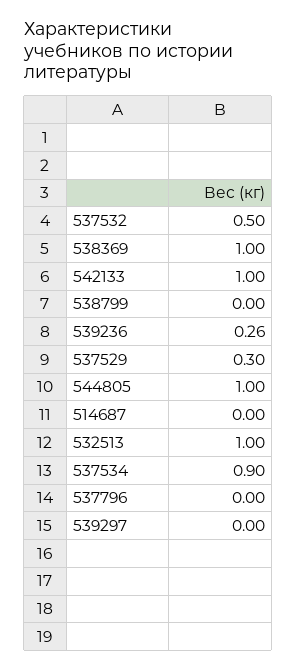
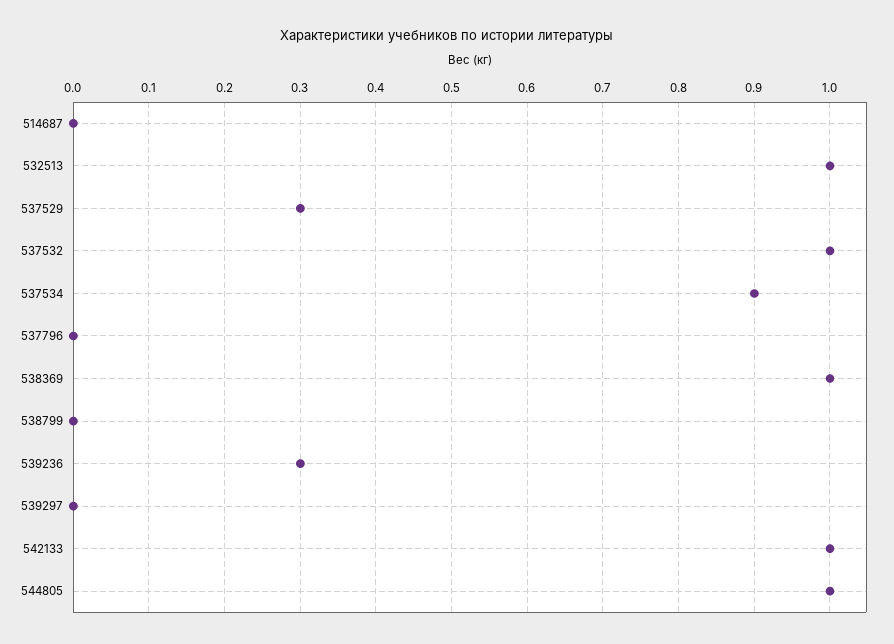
537532: 0.5 -> 1
539236: 0.26 -> 0.3

